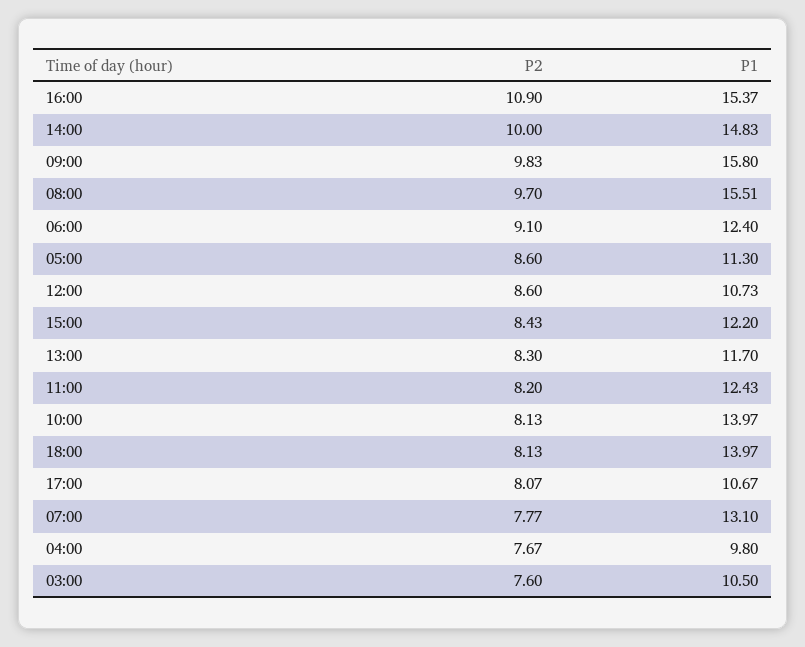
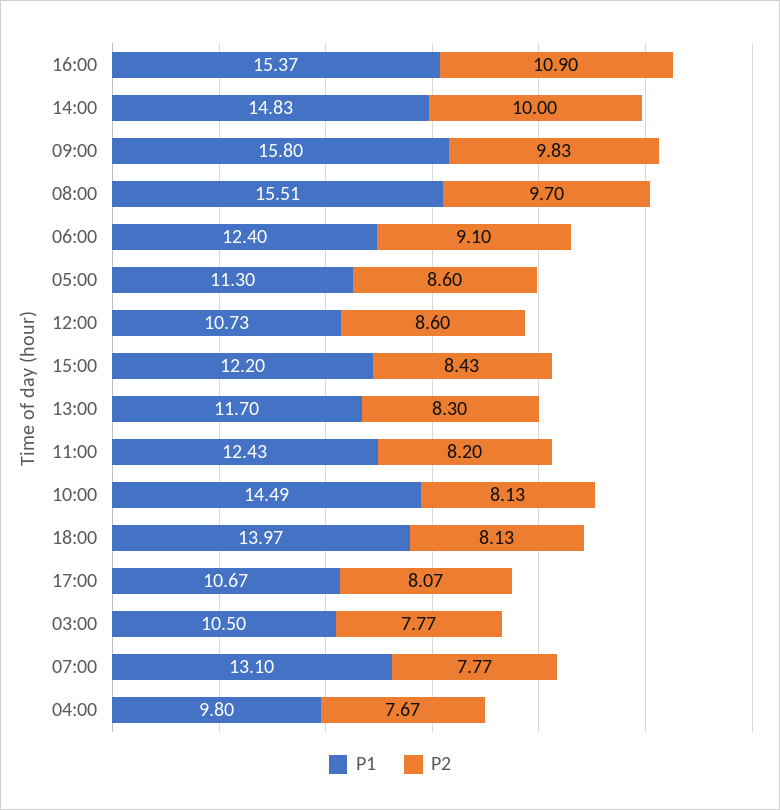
P1, 10:00: 13.97 -> 14.49
P2, 03:00: 7.6 -> 7.77

